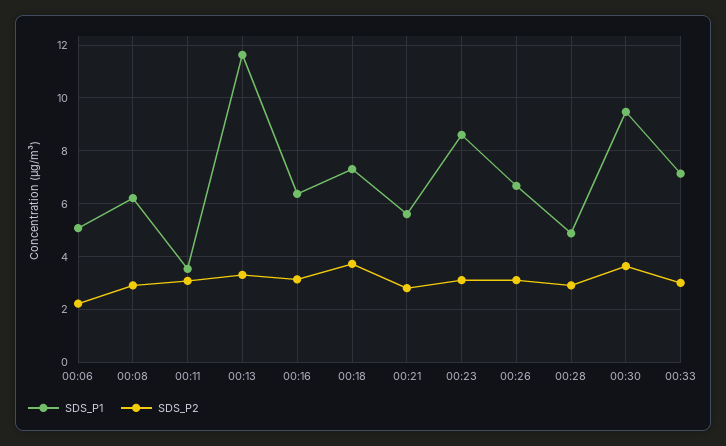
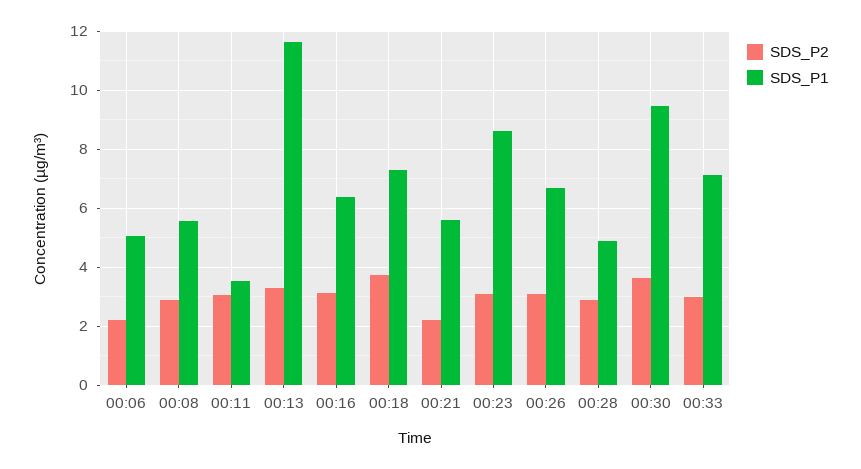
SDS_P1, 00:08: 6.25 -> 5.5
SDS_P2, 00:21: 2.75 -> 2.25

